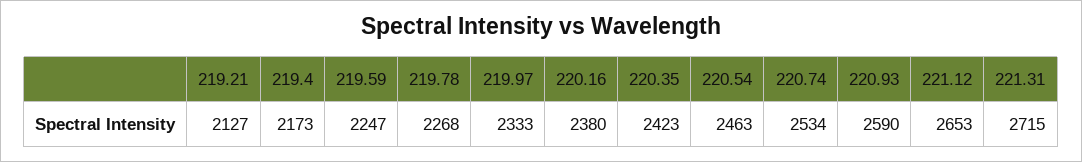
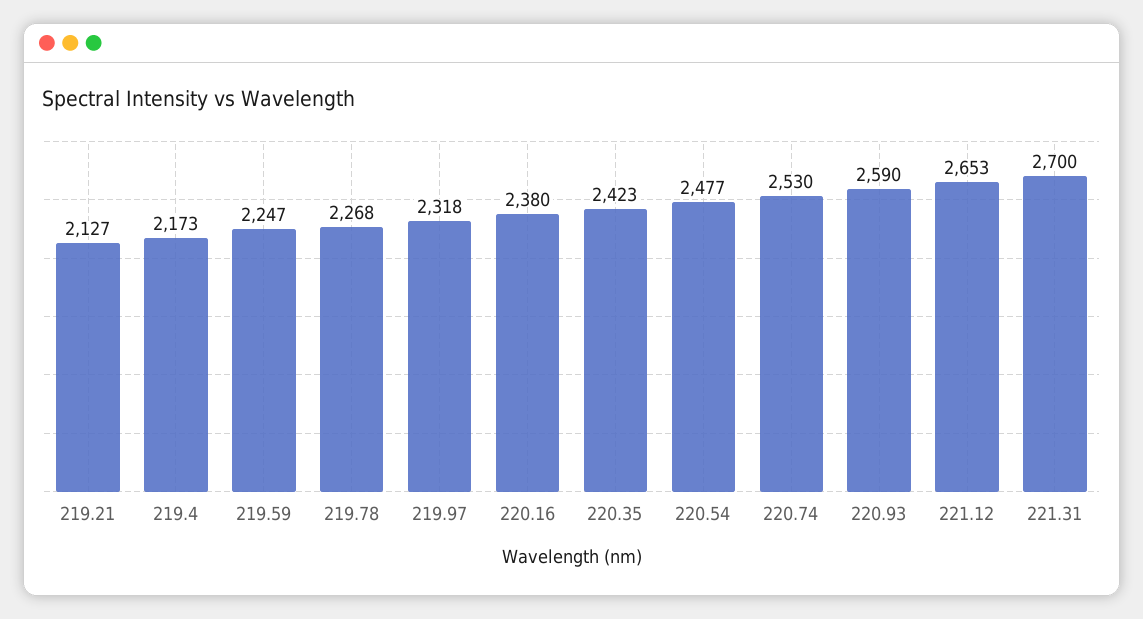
219.97: 2333 -> 2318
220.54: 2463 -> 2477
220.74: 2534 -> 2530
221.31: 2715 -> 2700

